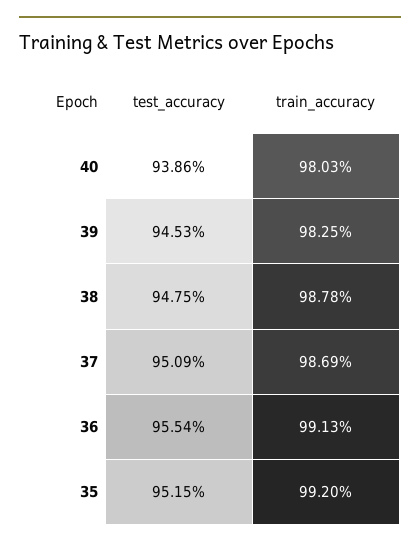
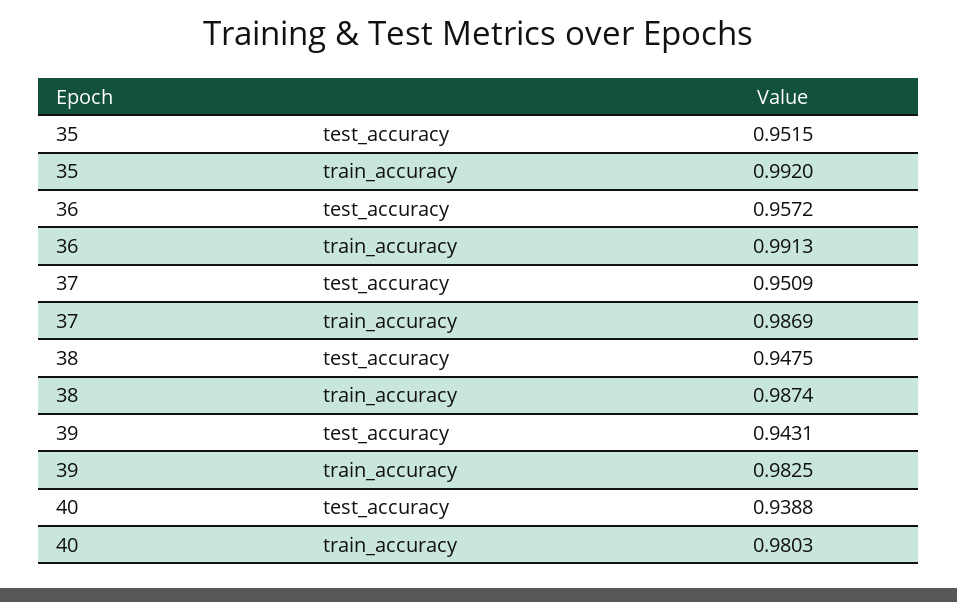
test_accuracy, 40: 0.9386 -> 0.9388
test_accuracy, 39: 0.9453 -> 0.9431
train_accuracy, 38: 0.9878 -> 0.9874
test_accuracy, 36: 0.9554 -> 0.9572

